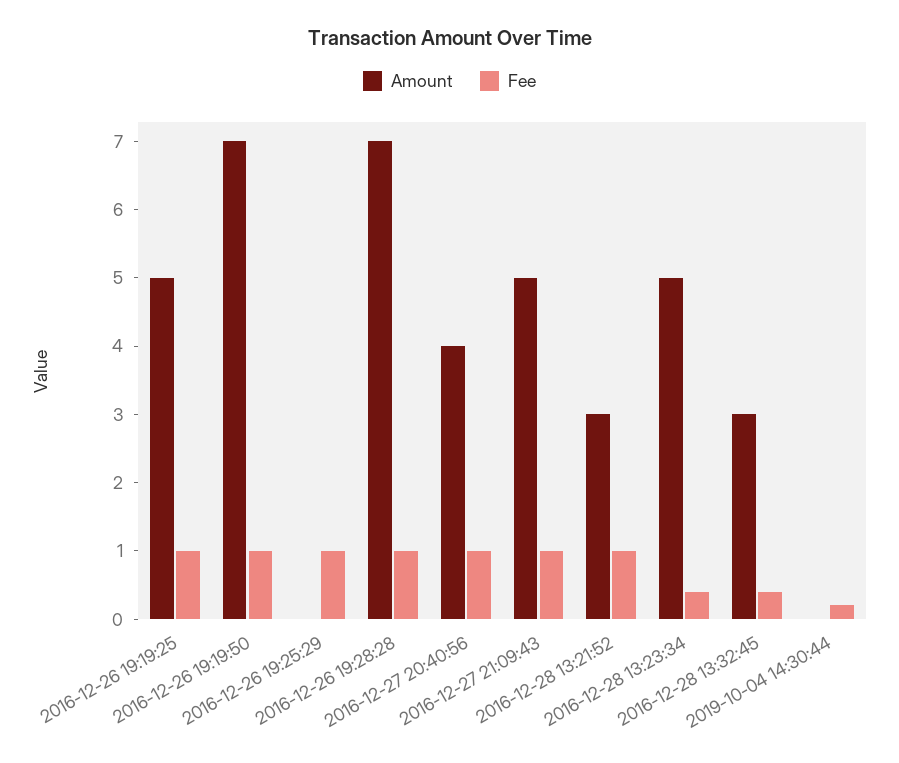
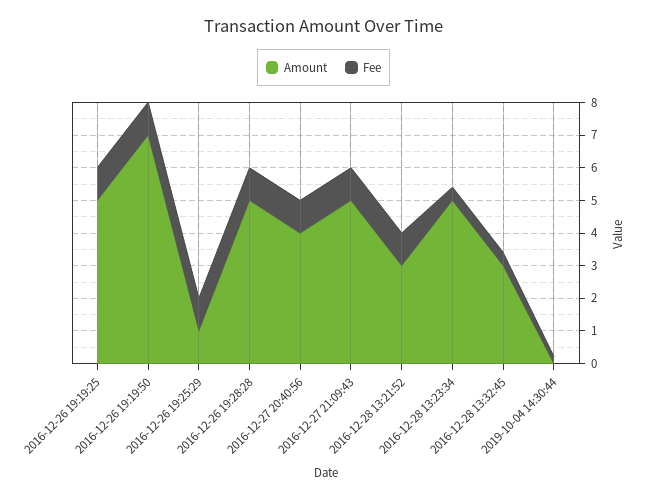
Amount, 2016-12-26 19:25:29: 0 -> 1
Amount, 2016-12-26 19:28:28: 7 -> 5

